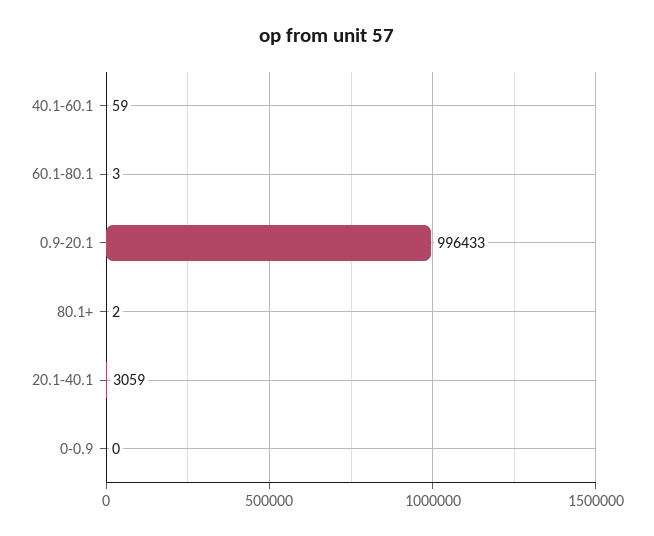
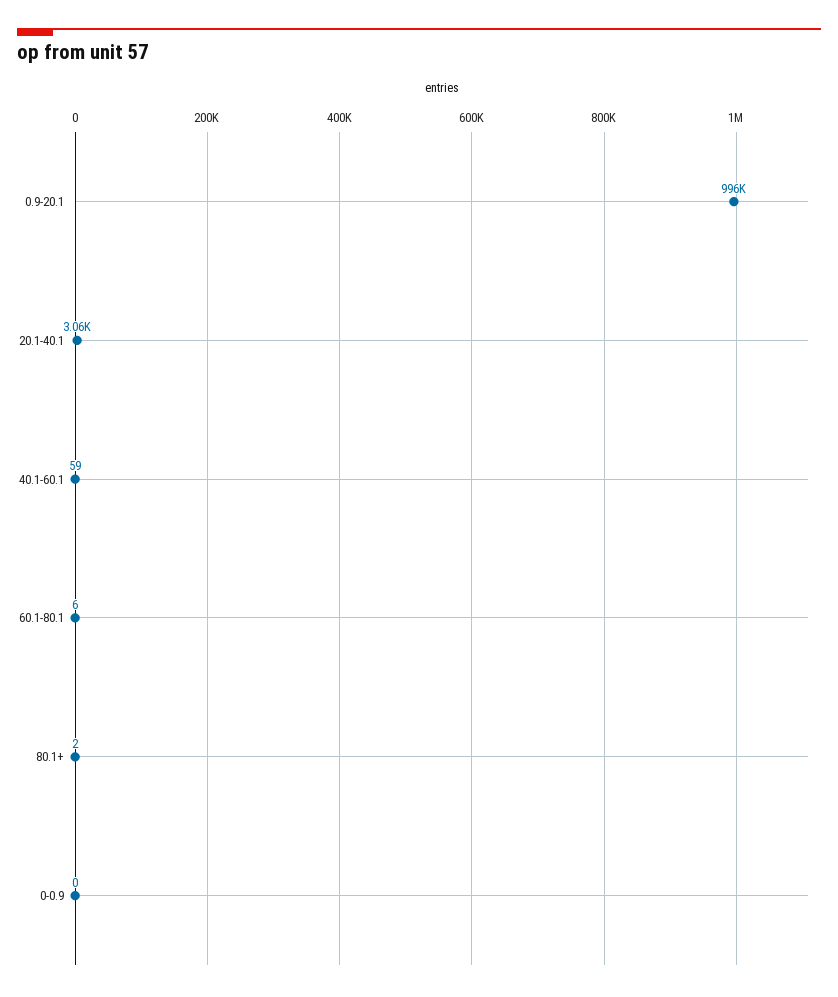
60.1-80.1: 3 -> 6

